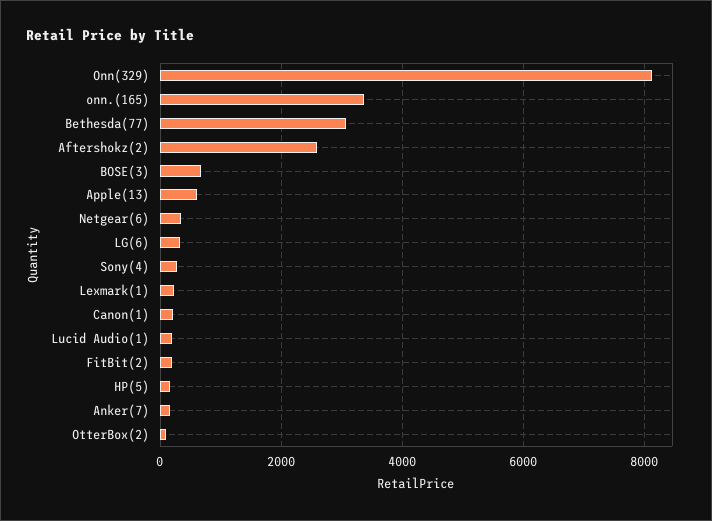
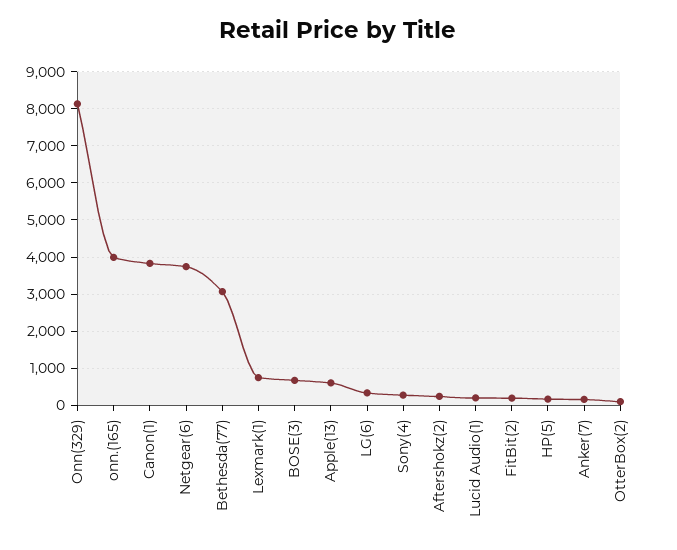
onn.(165): 3400 -> 4000
Aftershokz(2): 2600 -> 200
Netgear(6): 400 -> 3800
Lexmark(1): 200 -> 800
Canon(1): 200 -> 3800

